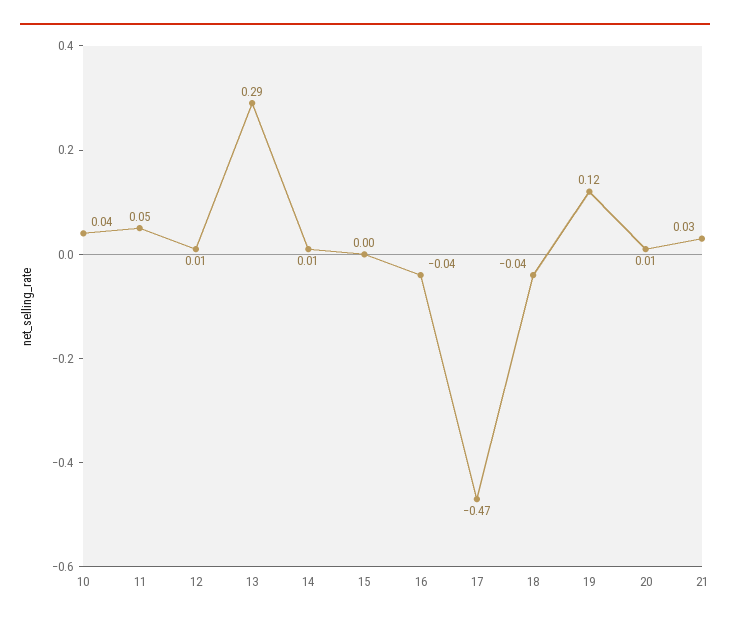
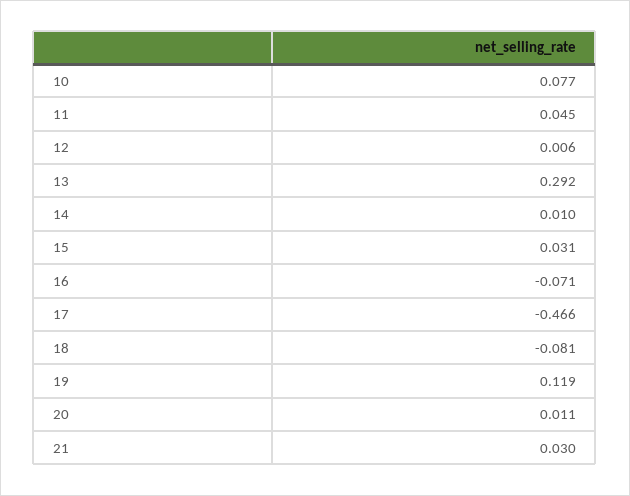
10: 0.04 -> 0.077
15: 0 -> 0.031
16: -0.04 -> -0.071
18: -0.04 -> -0.081

